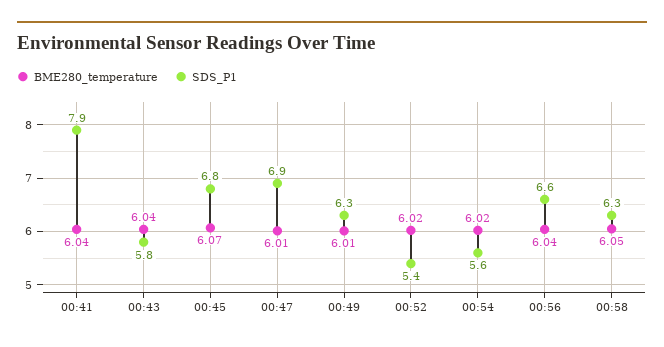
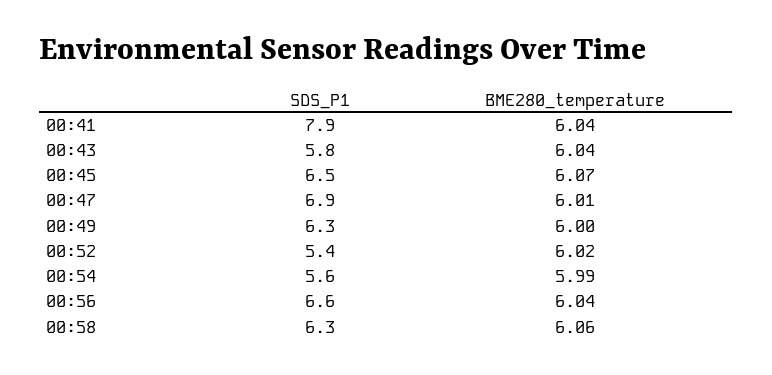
SDS_P1, 00:45: 6.8 -> 6.5
BME280_temperature, 00:49: 6.01 -> 6
BME280_temperature, 00:54: 6.02 -> 5.99
BME280_temperature, 00:58: 6.05 -> 6.06

